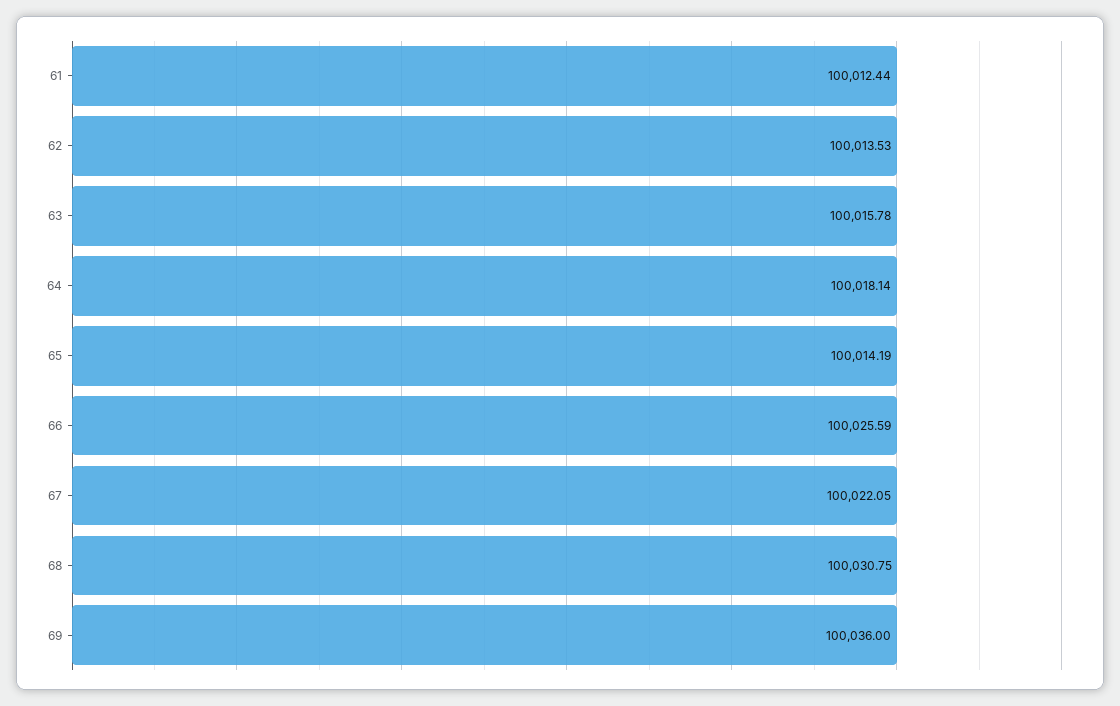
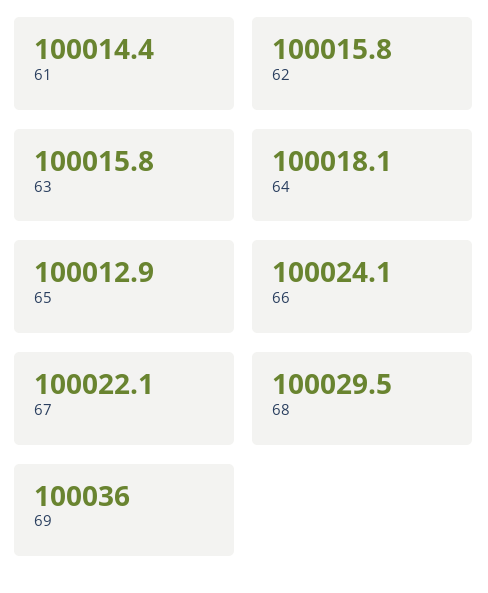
61: 100012.44 -> 100014.4
62: 100013.53 -> 100015.8
65: 100014.19 -> 100012.9
66: 100025.59 -> 100024.1
68: 100030.75 -> 100029.5

